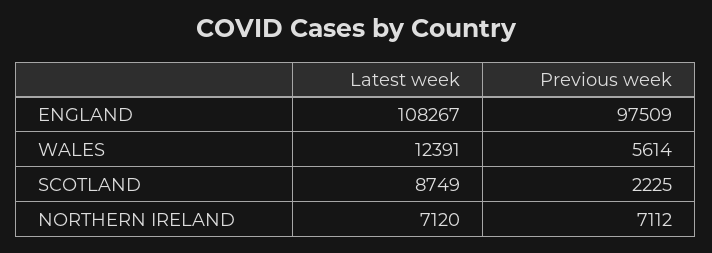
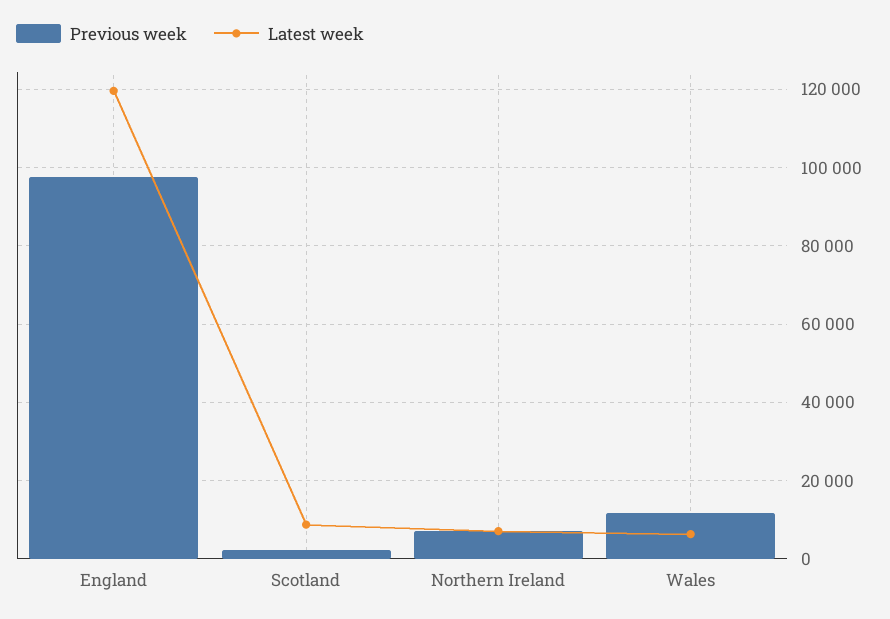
Latest week, ENGLAND: 108267 -> 120000
Latest week, WALES: 12391 -> 6000
Previous week, WALES: 5614 -> 12000

